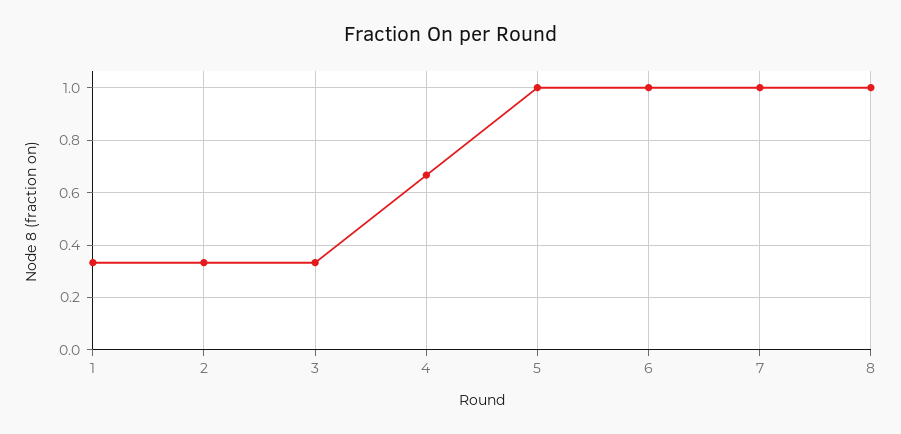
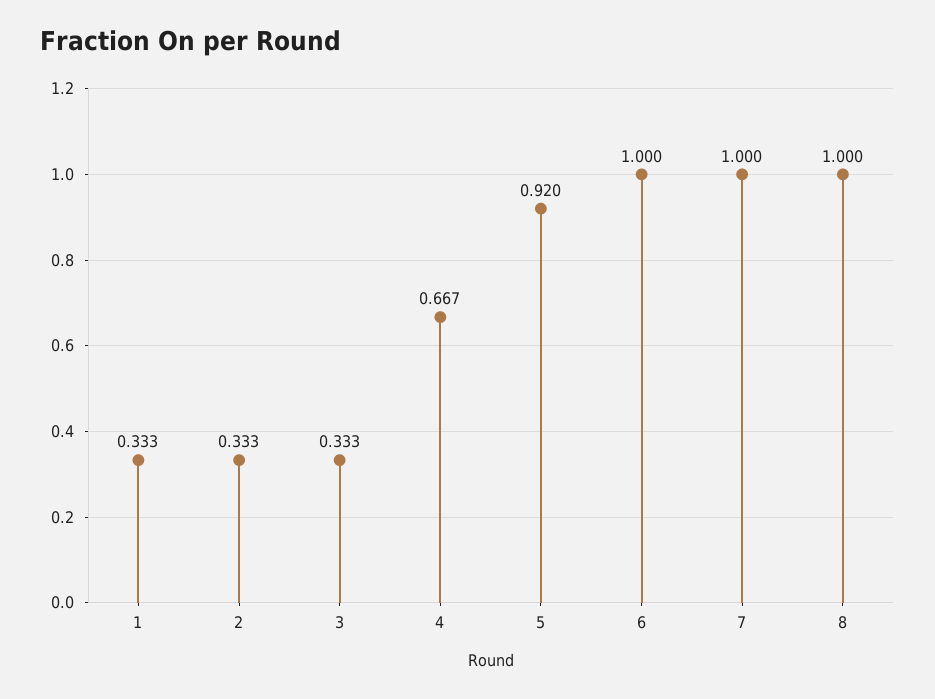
5: 1 -> 0.92

